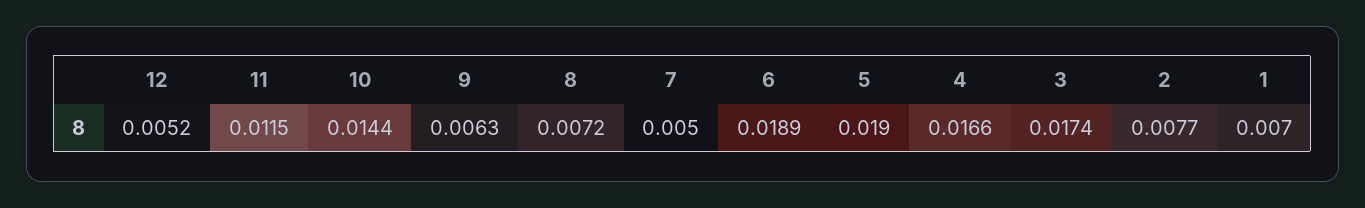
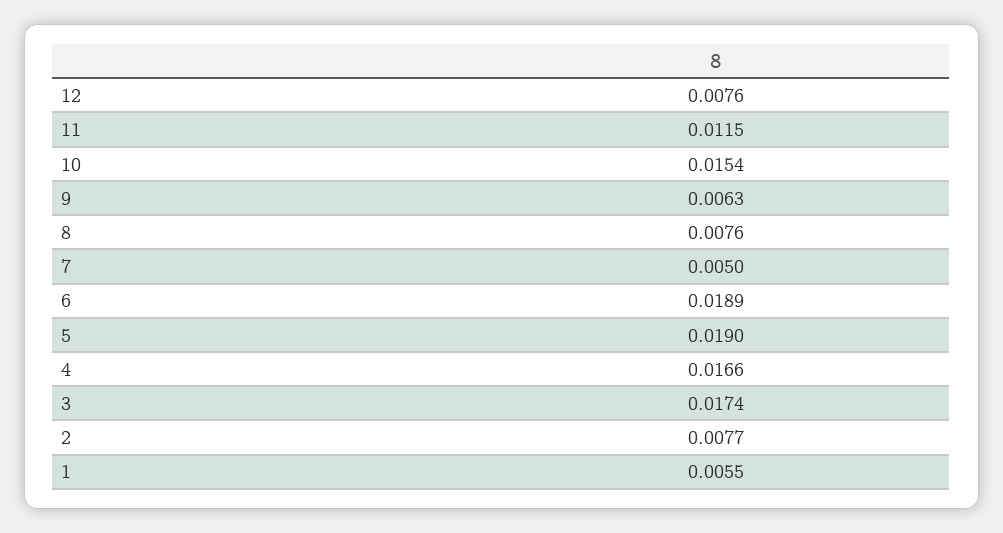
12: 0.0052 -> 0.0076
10: 0.0144 -> 0.0154
8: 0.0072 -> 0.0076
1: 0.007 -> 0.0055

